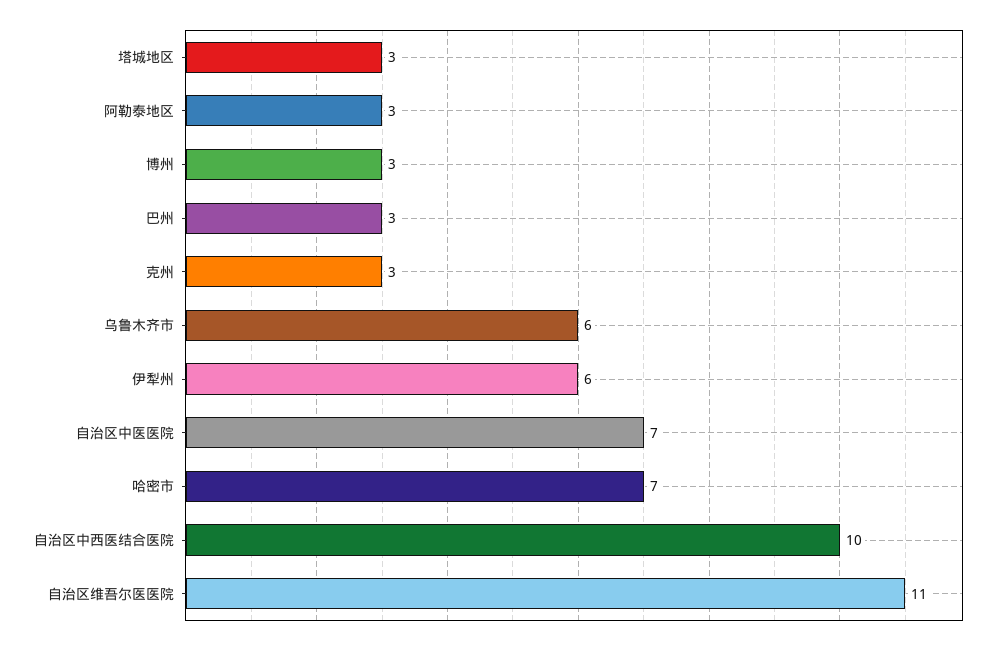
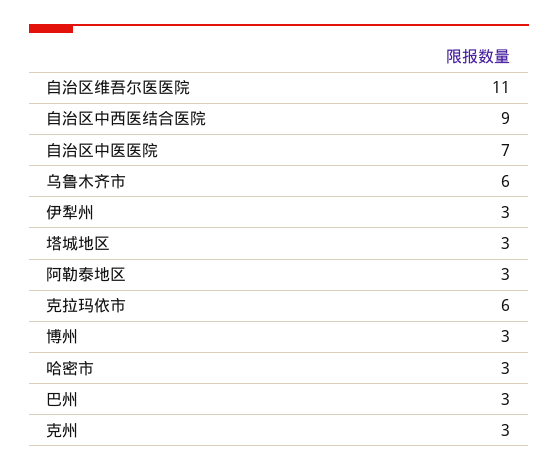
伊犁州: 6 -> 3
哈密市: 7 -> 3
自治区中西医结合医院: 10 -> 9
克拉玛依市: none -> 6

